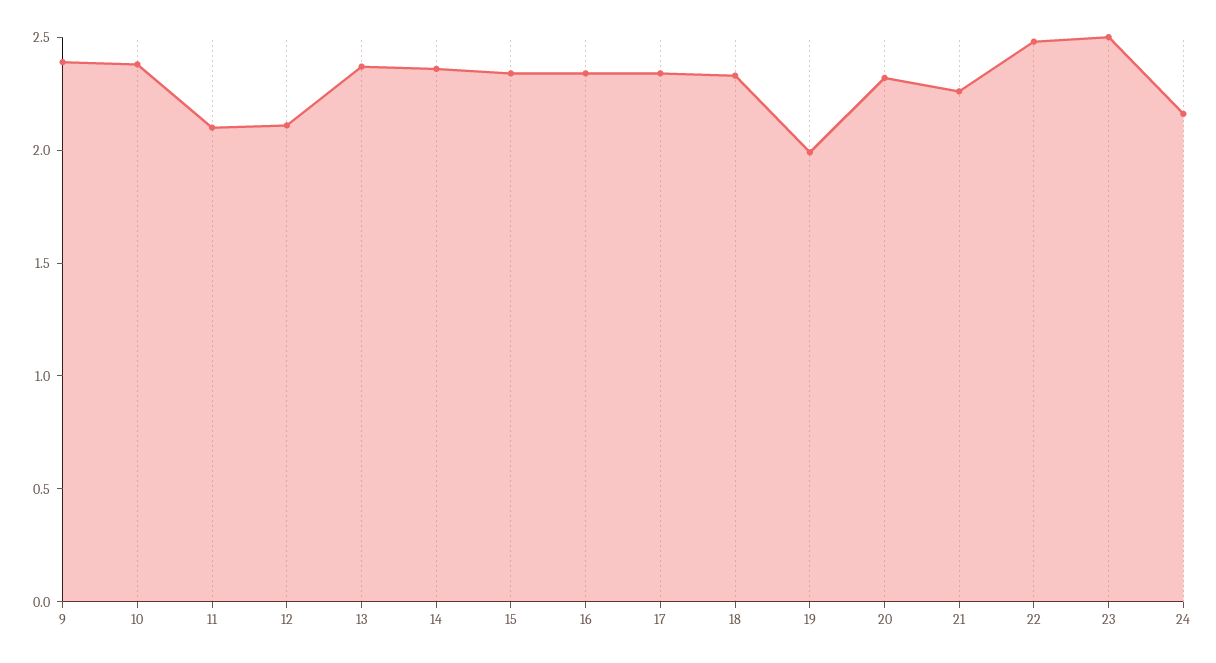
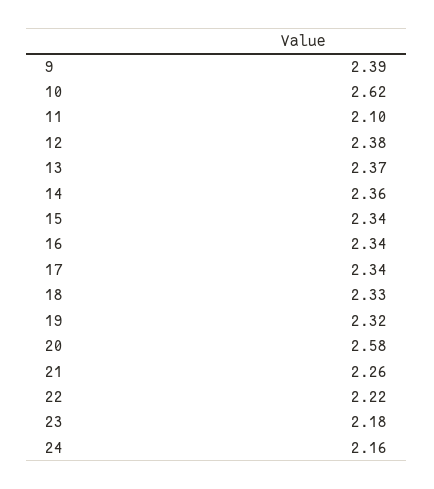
10: 2.4 -> 2.62
12: 2.1 -> 2.38
19: 2 -> 2.32
20: 2.3 -> 2.58
22: 2.5 -> 2.22
23: 2.5 -> 2.18

